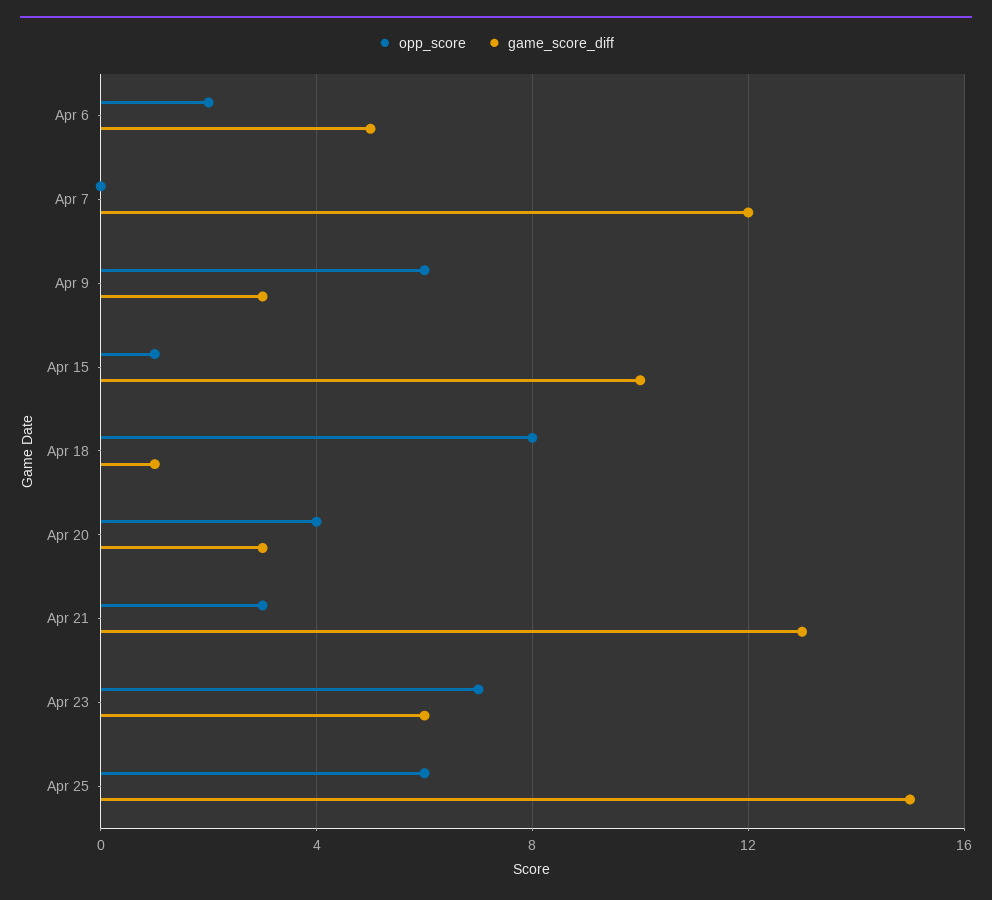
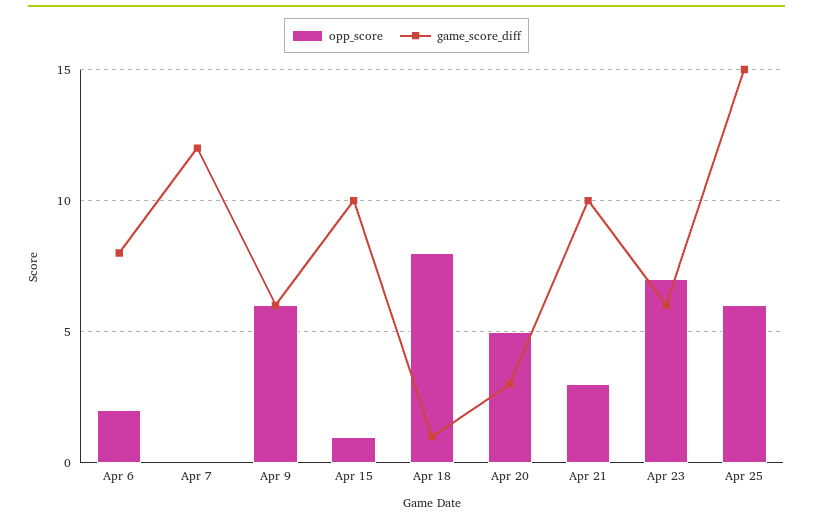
game_score_diff, Apr 6: 5 -> 8
game_score_diff, Apr 9: 3 -> 6
opp_score, Apr 20: 4 -> 5
game_score_diff, Apr 21: 13 -> 10

